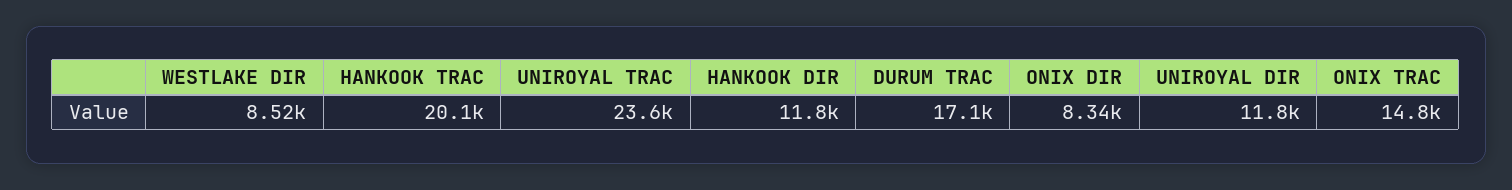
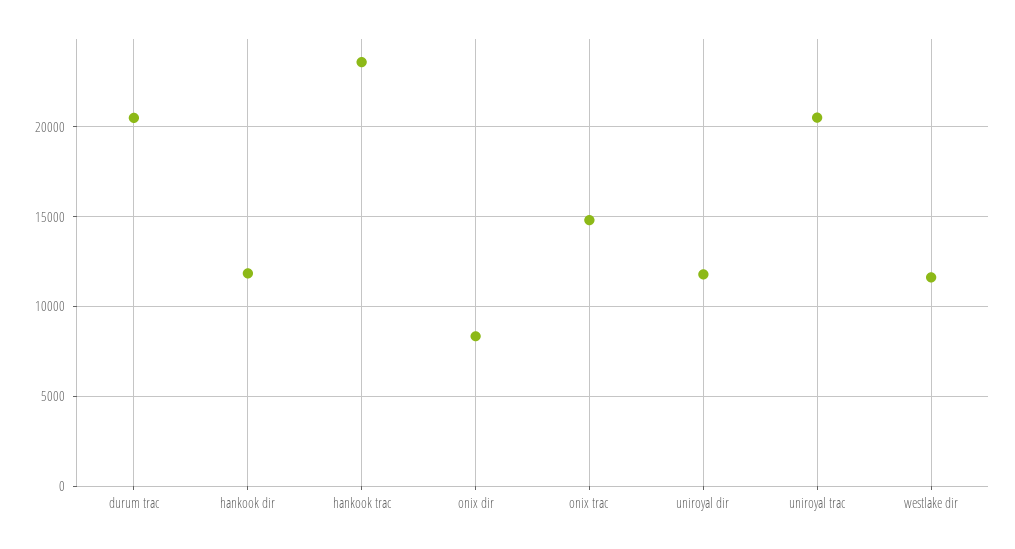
WESTLAKE DIR: 8520 -> 11500
HANKOOK TRAC: 20100 -> 23500
UNIROYAL TRAC: 23600 -> 20500
DURUM TRAC: 17100 -> 20500

